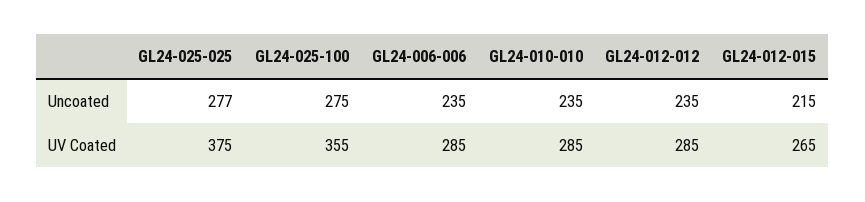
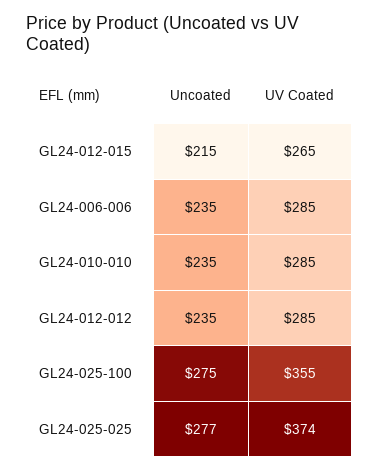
GL24-025-025, UV Coated: 375 -> 374

